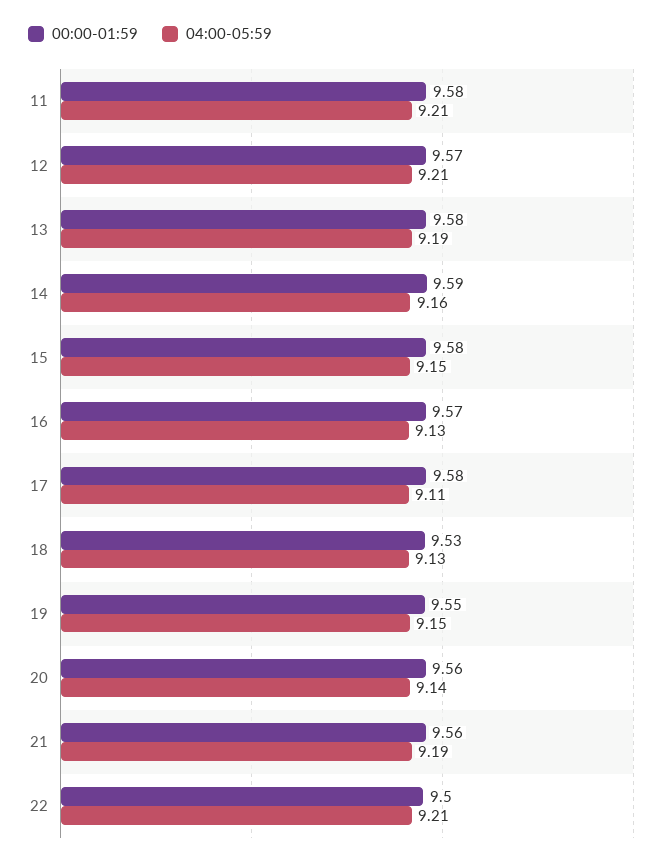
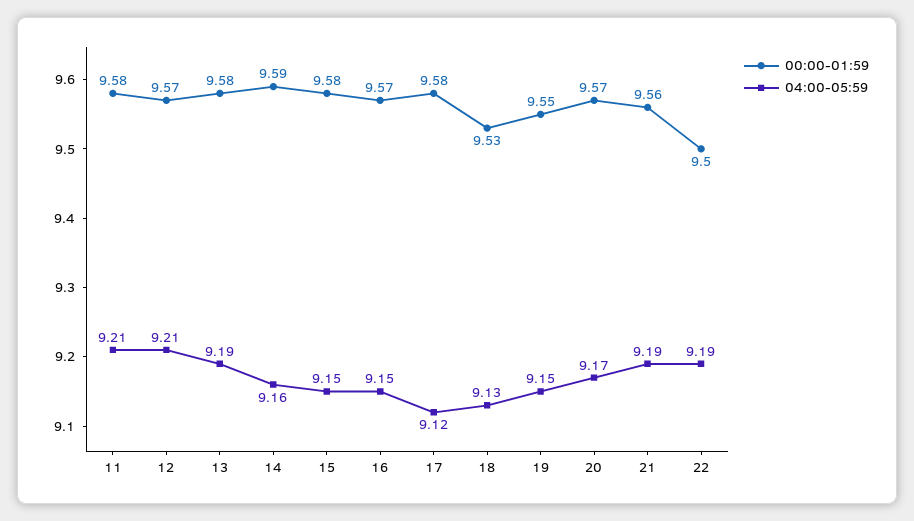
04:00-05:59, 16: 9.13 -> 9.15
04:00-05:59, 17: 9.11 -> 9.12
00:00-01:59, 20: 9.56 -> 9.57
04:00-05:59, 20: 9.14 -> 9.17
04:00-05:59, 22: 9.21 -> 9.19

